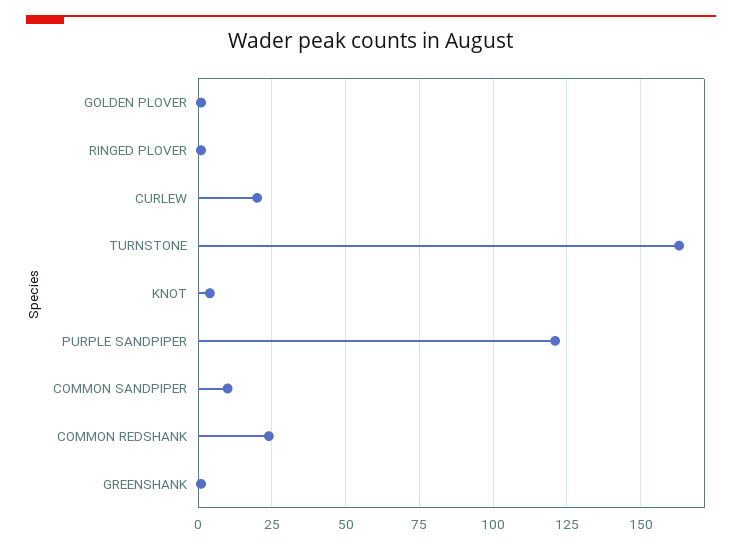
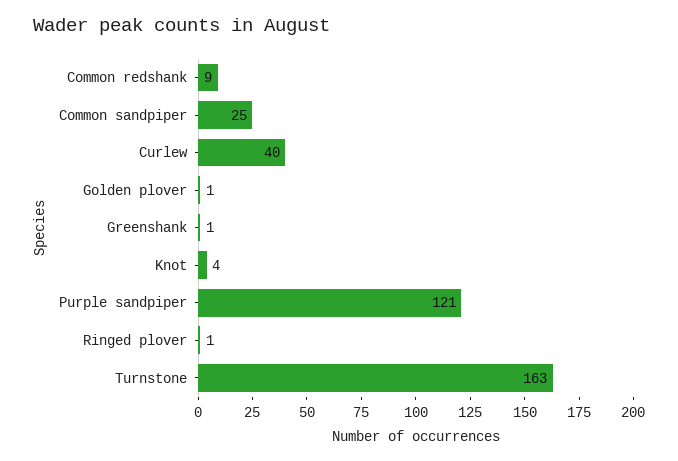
CURLEW: 20 -> 40
COMMON SANDPIPER: 10 -> 25
COMMON REDSHANK: 25 -> 9

